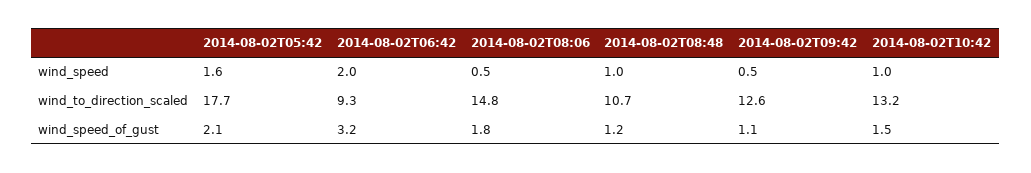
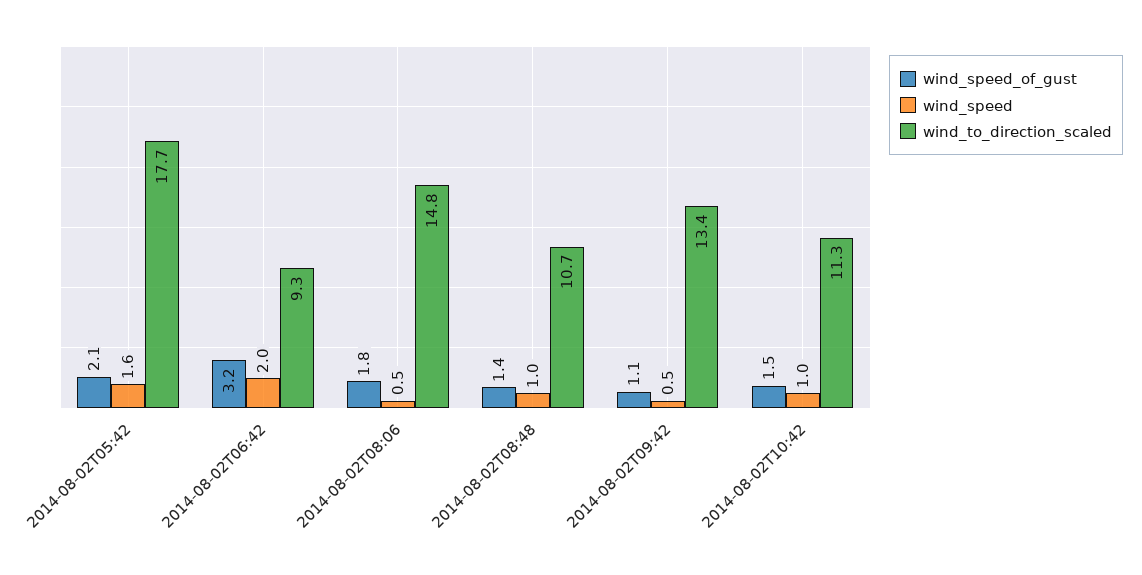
wind_to_direction_scaled, 2014-08-02T09:42: 12.6 -> 13.4
wind_to_direction_scaled, 2014-08-02T10:42: 13.2 -> 11.3
wind_speed_of_gust, 2014-08-02T08:48: 1.2 -> 1.4

